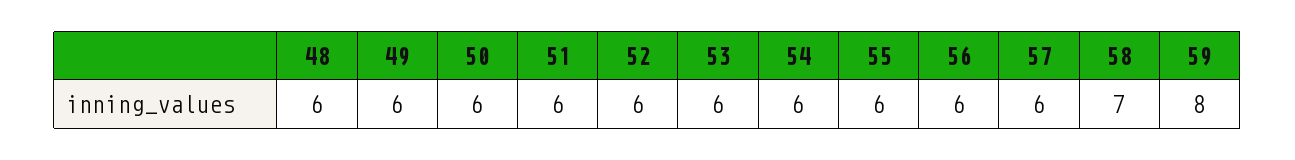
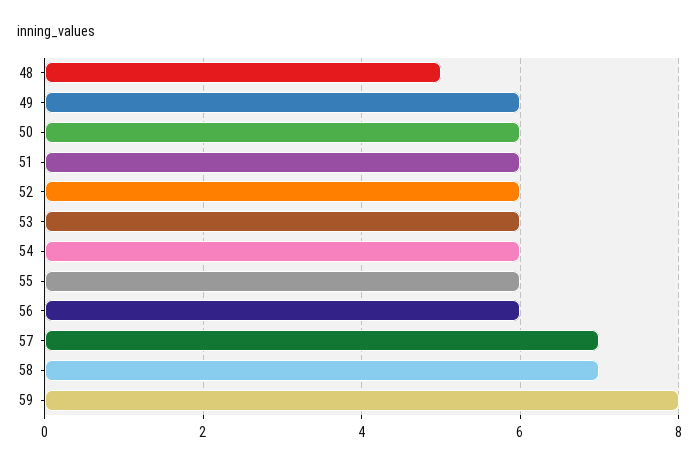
48: 6 -> 5
57: 6 -> 7

